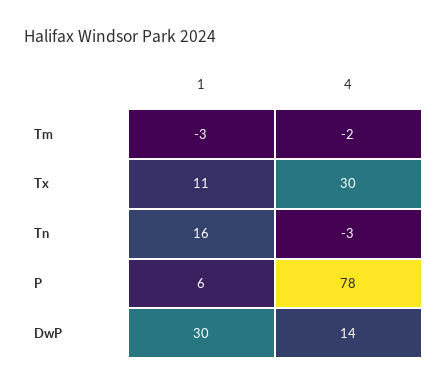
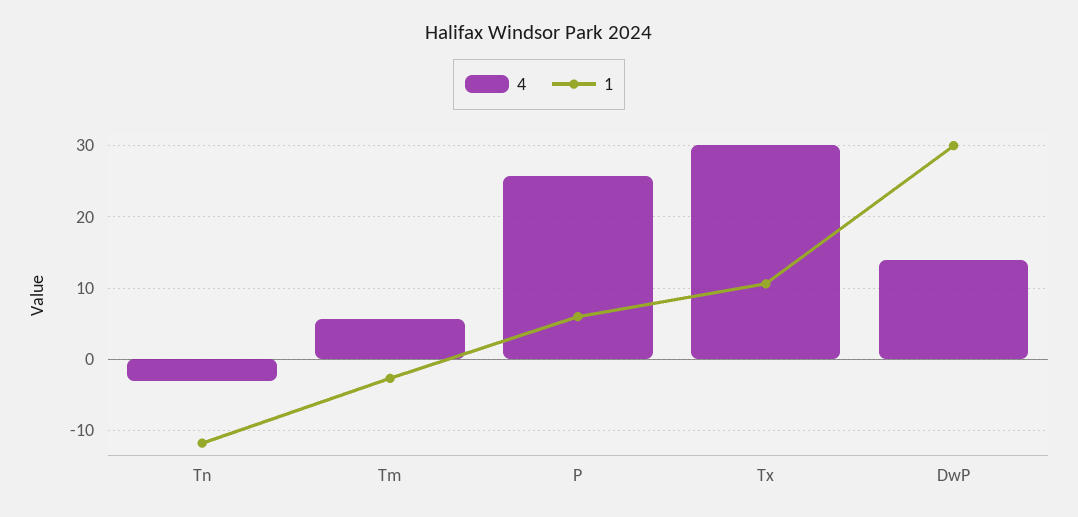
4, Tm: -2 -> 6
1, Tn: 16 -> -12
4, P: 78 -> 26

